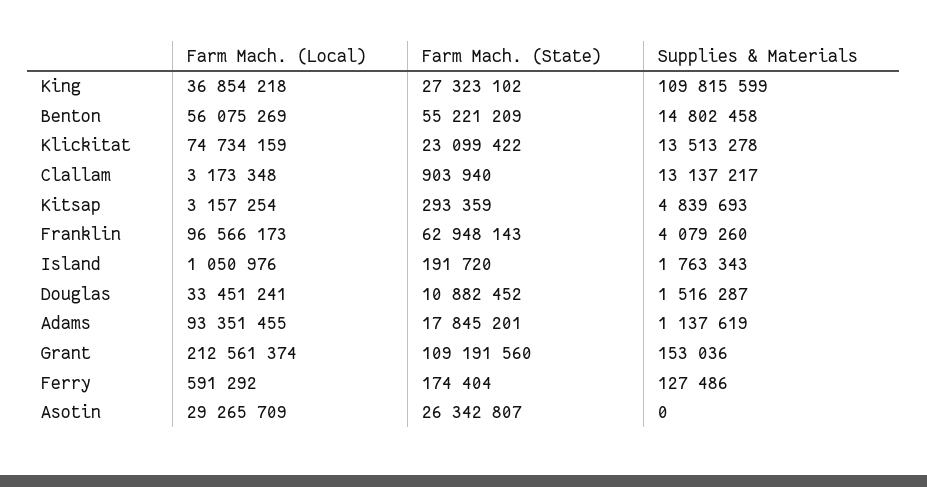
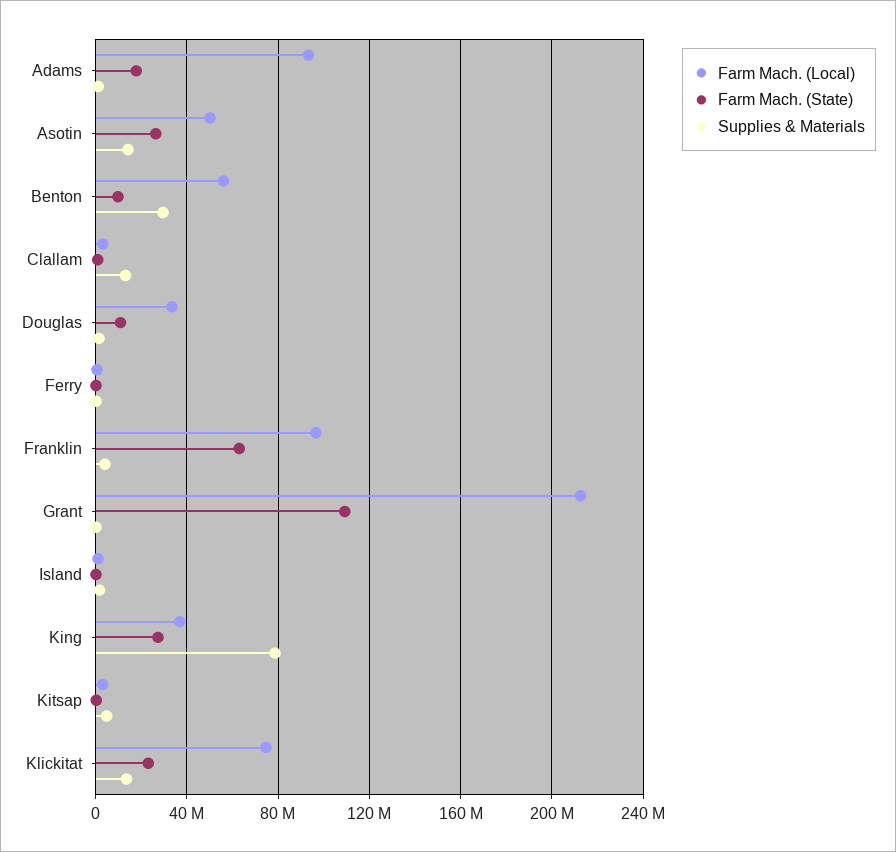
Supplies & Materials, King: 109815599 -> 80000000
Farm Mach. (State), Benton: 55221209 -> 10000000
Supplies & Materials, Benton: 14802458 -> 30000000
Farm Mach. (Local), Asotin: 29265709 -> 50000000
Supplies & Materials, Asotin: 0 -> 15000000

